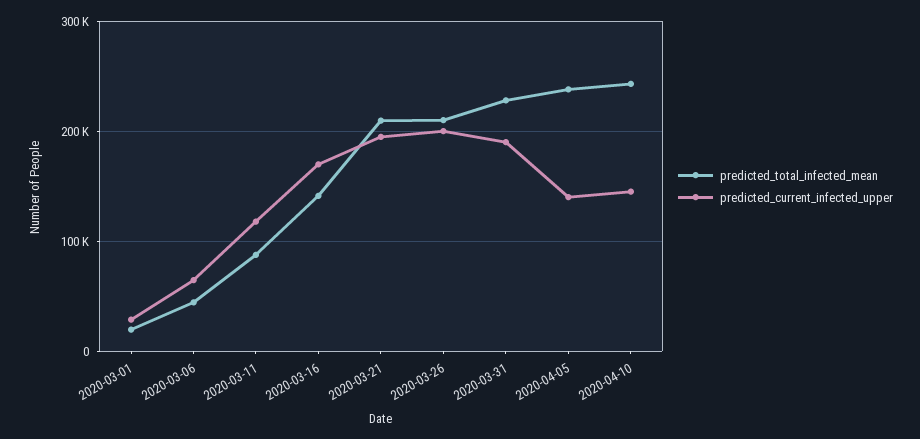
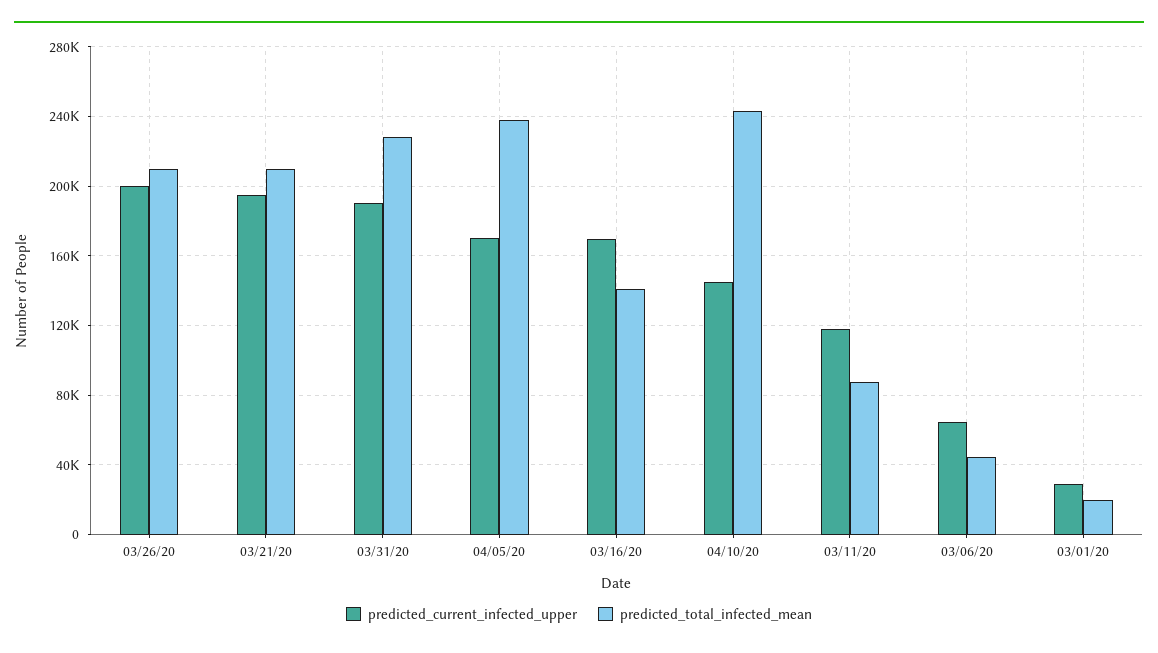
predicted_current_infected_upper, 2020-04-05: 140000 -> 170000

